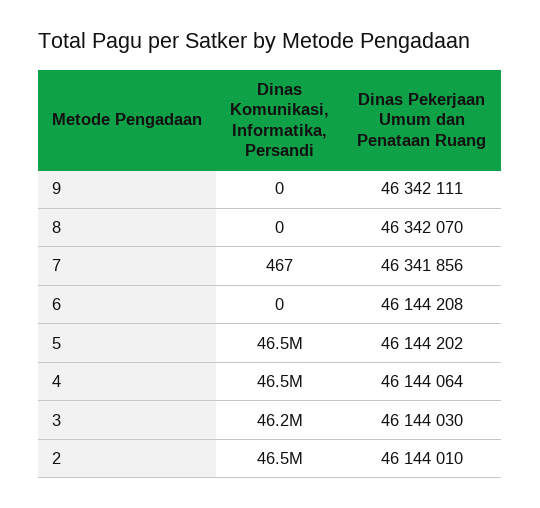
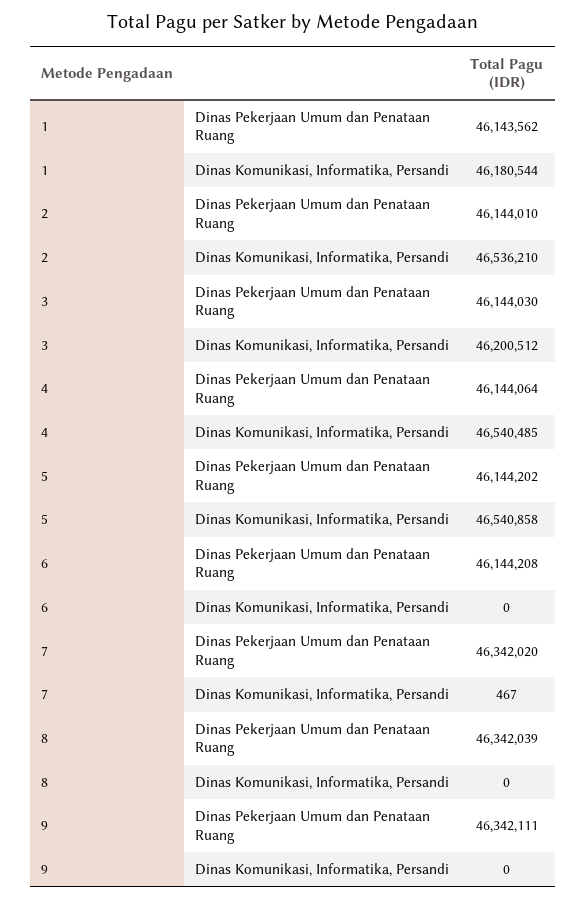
Dinas Pekerjaan Umum dan Penataan Ruang, 8: 46342070 -> 46342039
Dinas Pekerjaan Umum dan Penataan Ruang, 7: 46341856 -> 46342020
Dinas Pekerjaan Umum dan Penataan Ruang, 1: none -> 46143562
Dinas Komunikasi, Informatika, Persandi, 1: none -> 46180544

